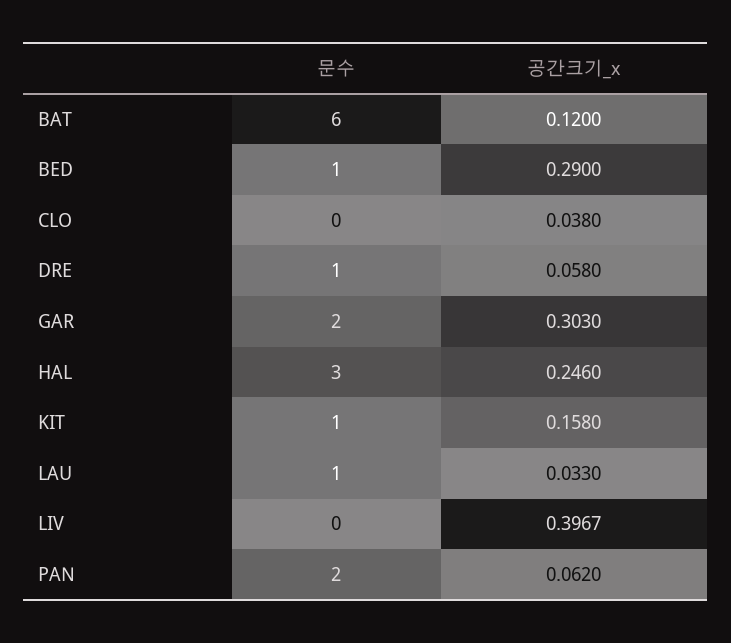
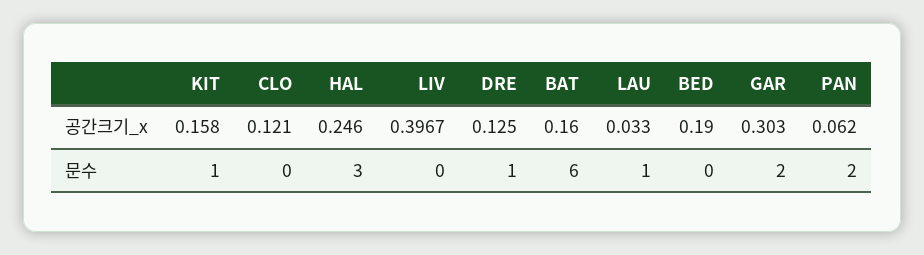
공간크기_x, BAT: 0.12 -> 0.16
문수, BED: 1 -> 0
공간크기_x, BED: 0.29 -> 0.19
공간크기_x, CLO: 0.038 -> 0.121
공간크기_x, DRE: 0.058 -> 0.125

